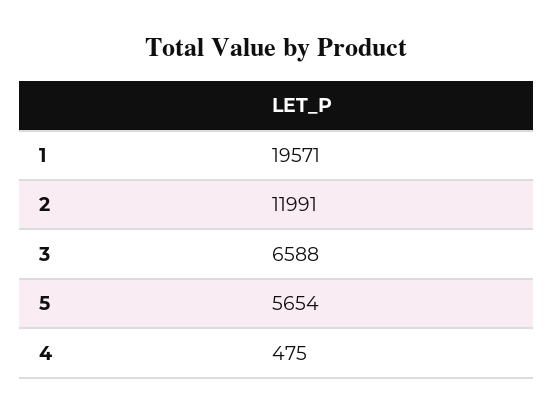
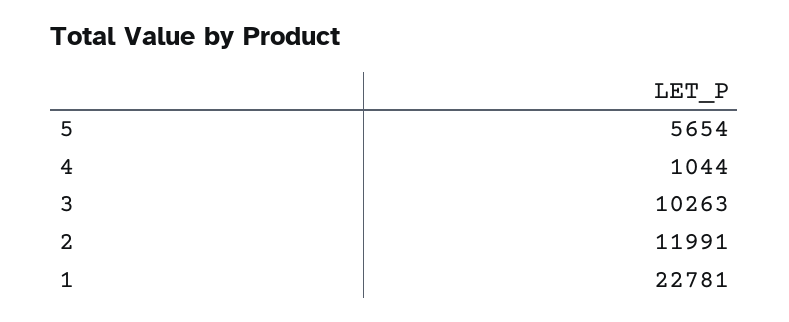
1: 19571 -> 22781
3: 6588 -> 10263
4: 475 -> 1044

